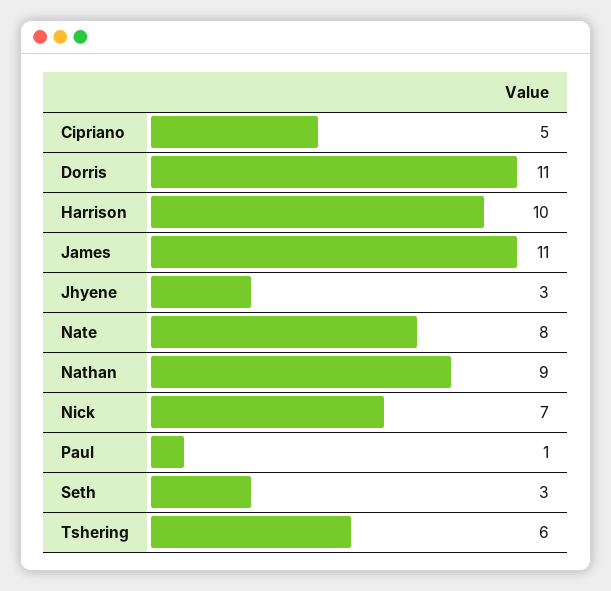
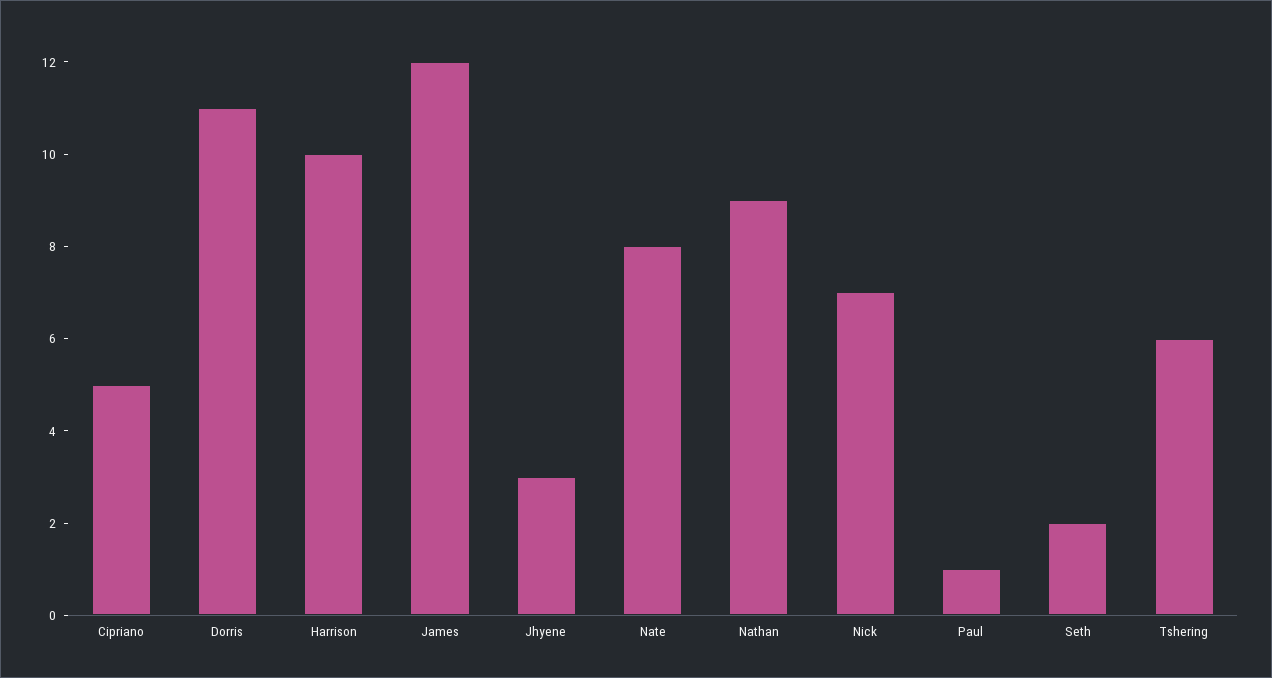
James: 11 -> 12
Seth: 3 -> 2

